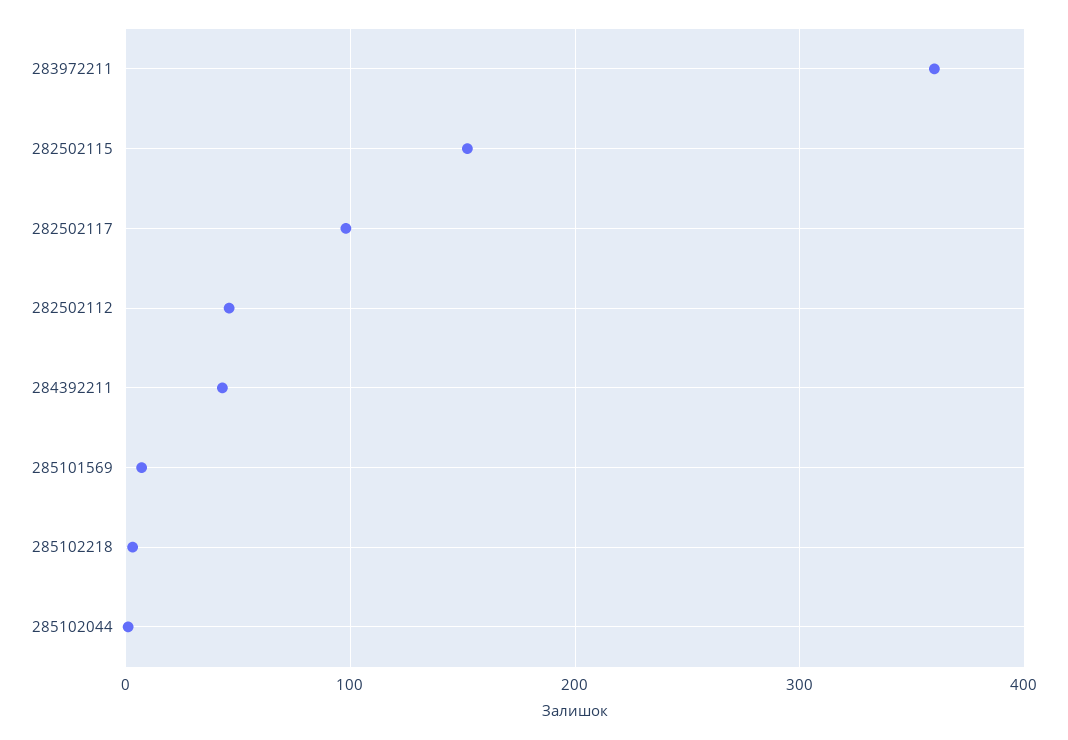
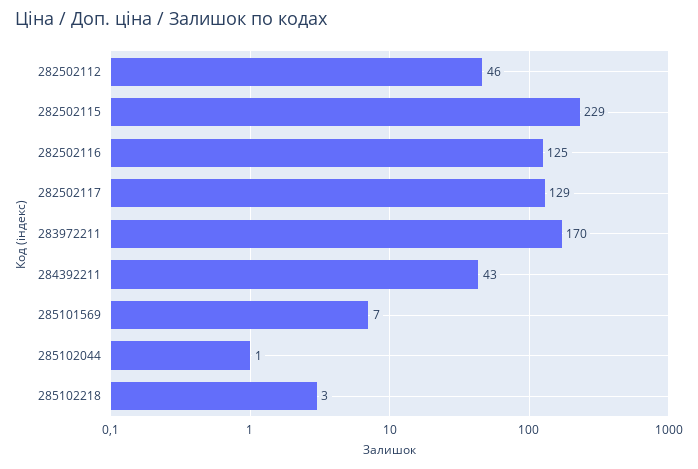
283972211: 360 -> 170
282502115: 150 -> 229
282502117: 100 -> 129
282502116: none -> 125

